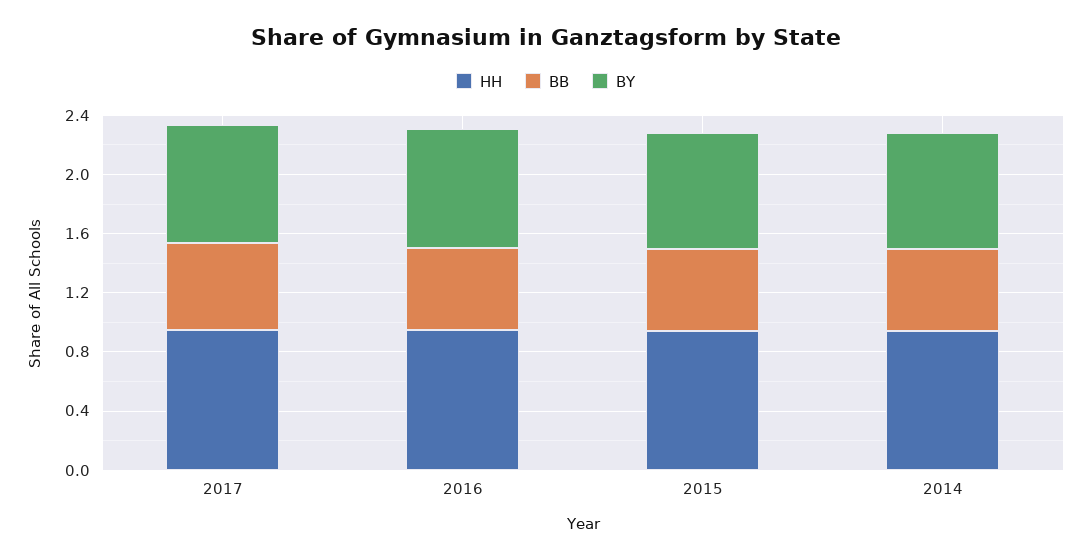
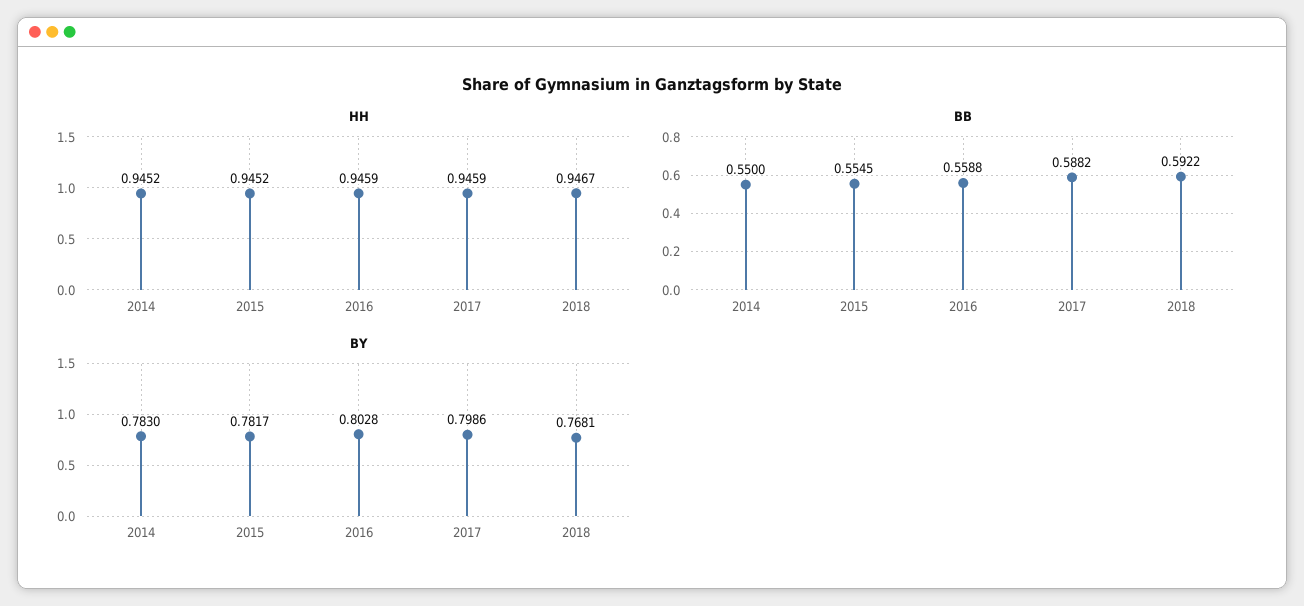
HH, 2018: none -> 0.9467
BB, 2018: none -> 0.5922
BY, 2018: none -> 0.7681

